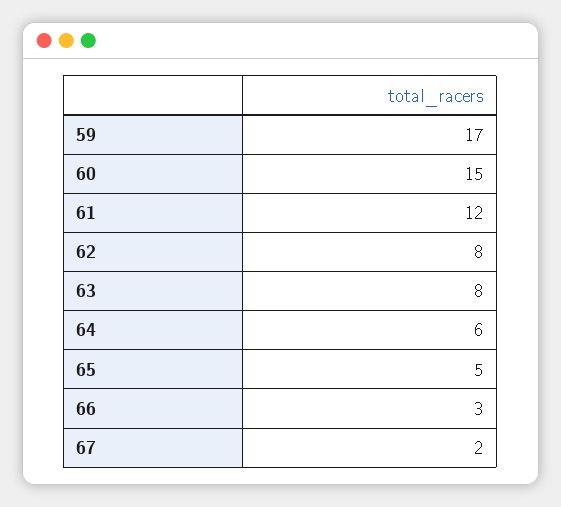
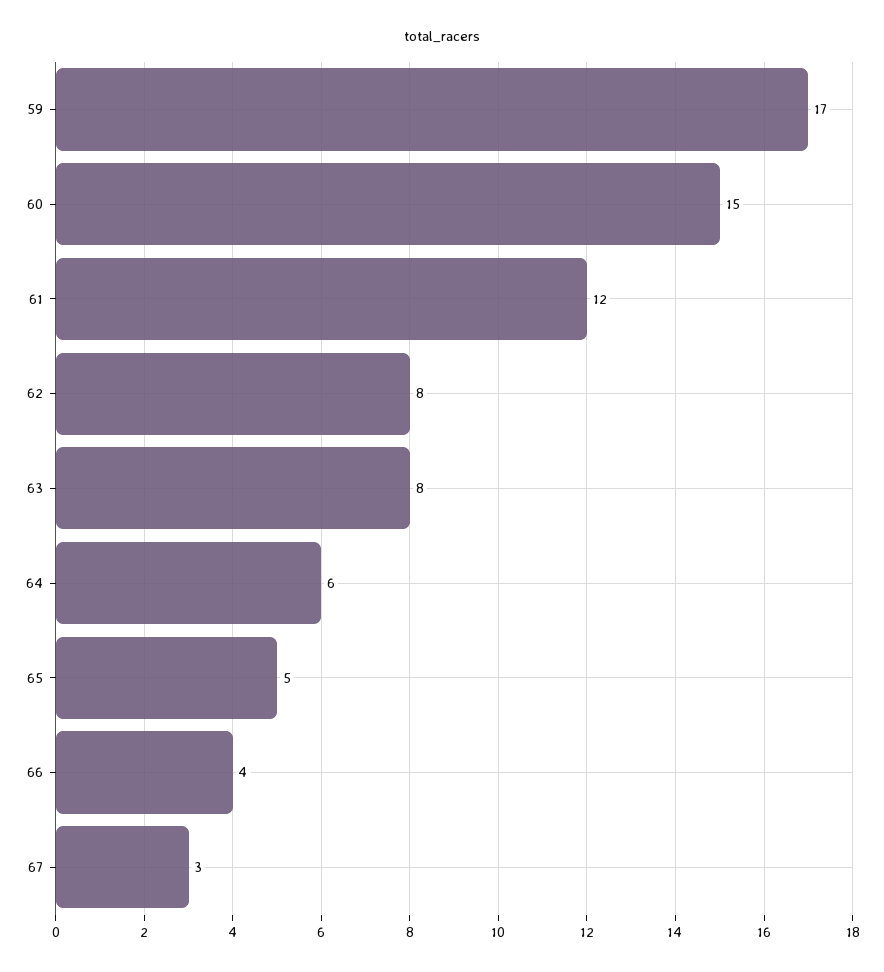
66: 3 -> 4
67: 2 -> 3

